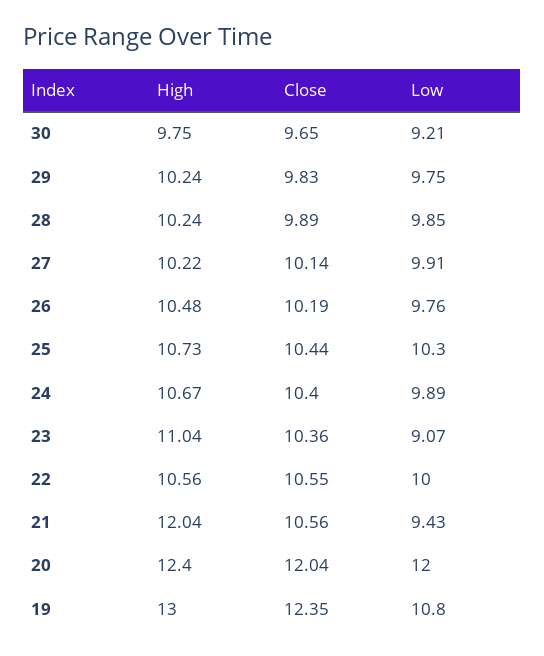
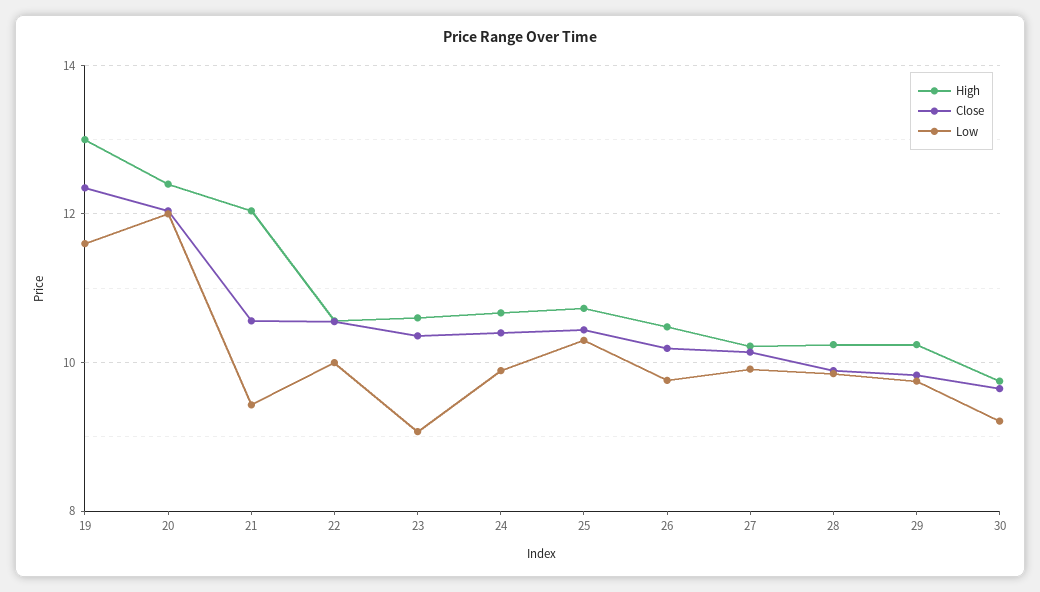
High, 23: 11.04 -> 10.6
Low, 19: 10.8 -> 11.6

